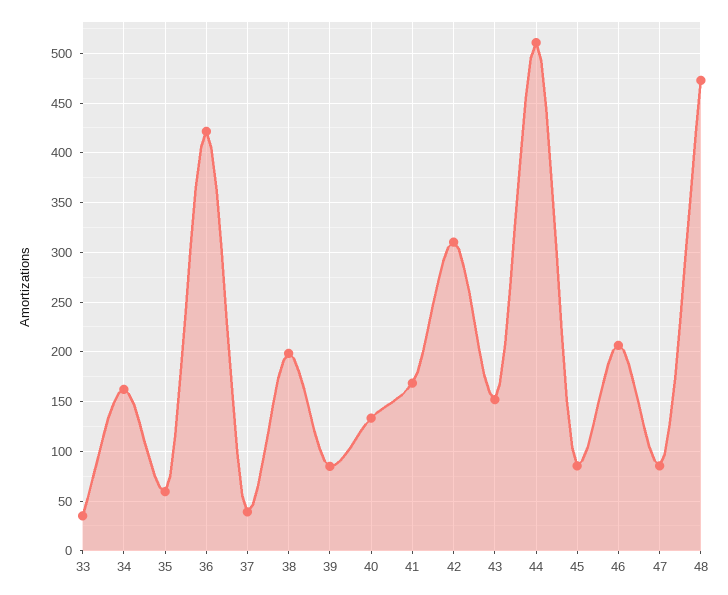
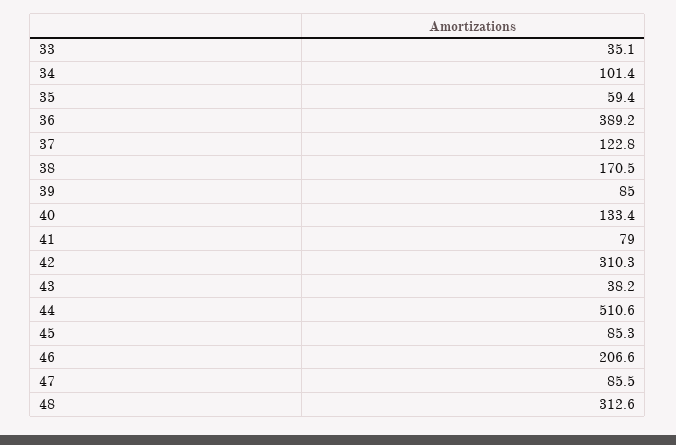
34: 160 -> 101.4
36: 420 -> 389.2
37: 40 -> 122.8
38: 200 -> 170.5
41: 170 -> 79
43: 150 -> 38.2
48: 470 -> 312.6

